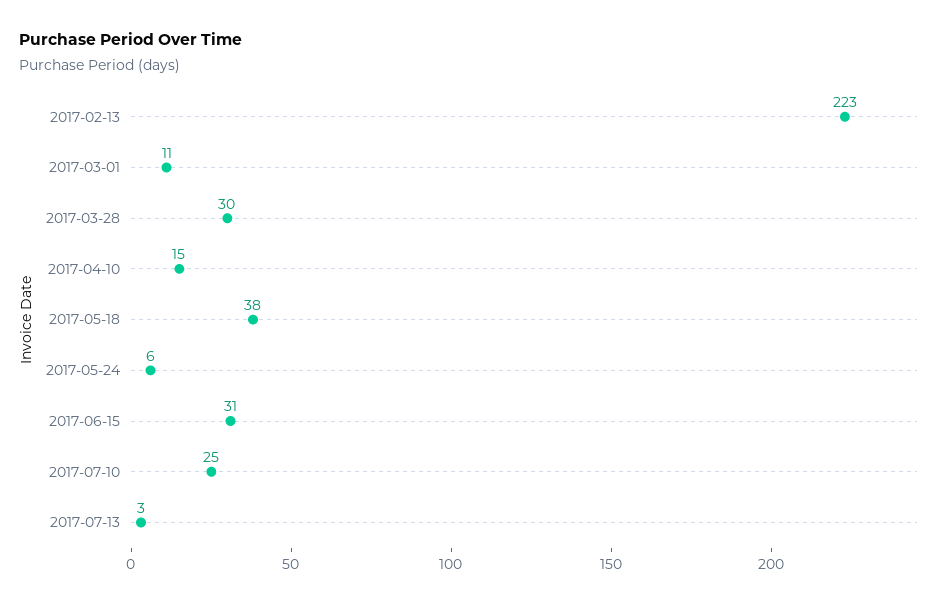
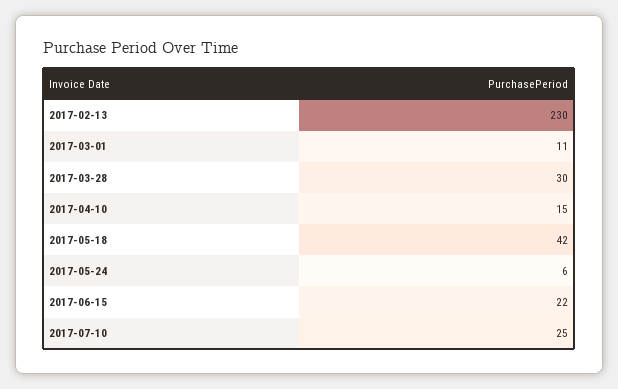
2017-02-13: 223 -> 230
2017-05-18: 38 -> 42
2017-06-15: 31 -> 22
2017-07-13: 3 -> none

